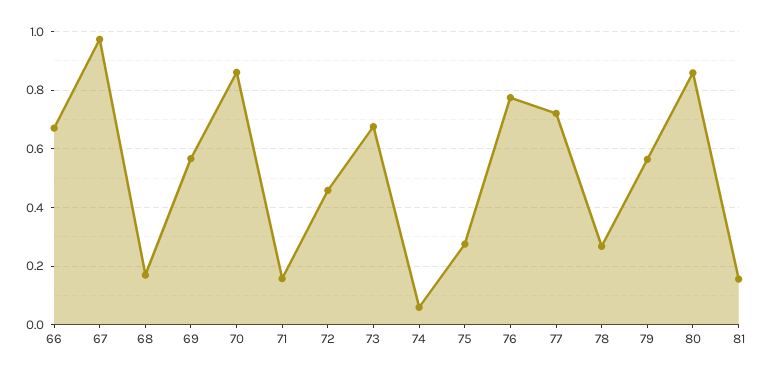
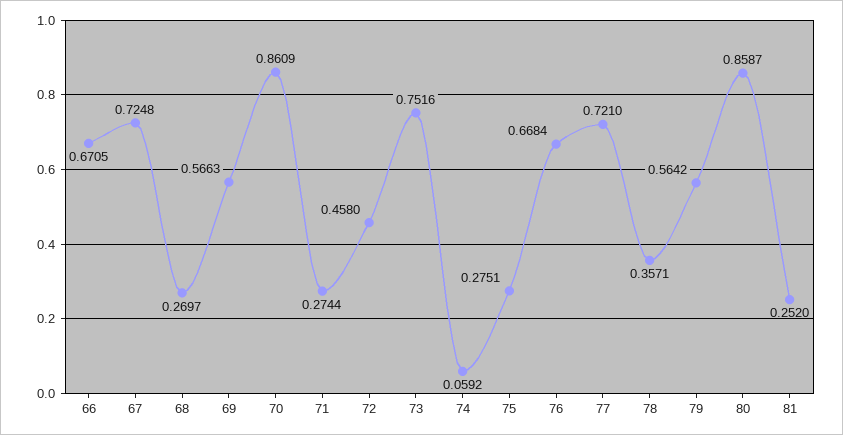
67: 0.975 -> 0.7248
68: 0.175 -> 0.2697
71: 0.15 -> 0.2744
73: 0.675 -> 0.7516
76: 0.775 -> 0.6684
78: 0.275 -> 0.3571
81: 0.15 -> 0.252

